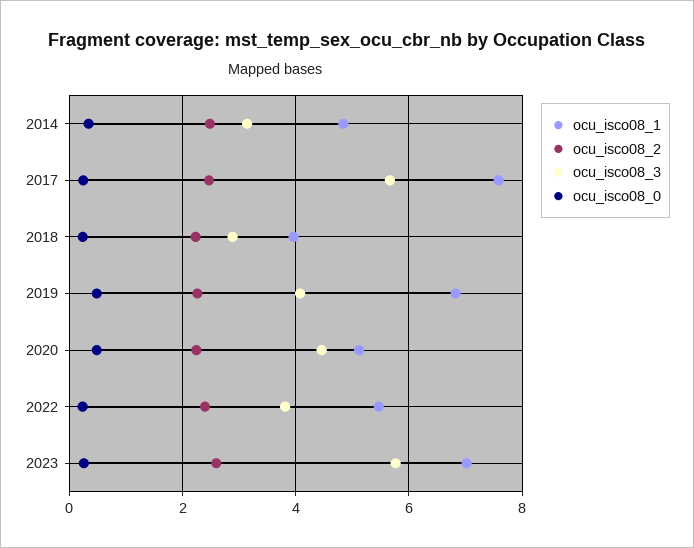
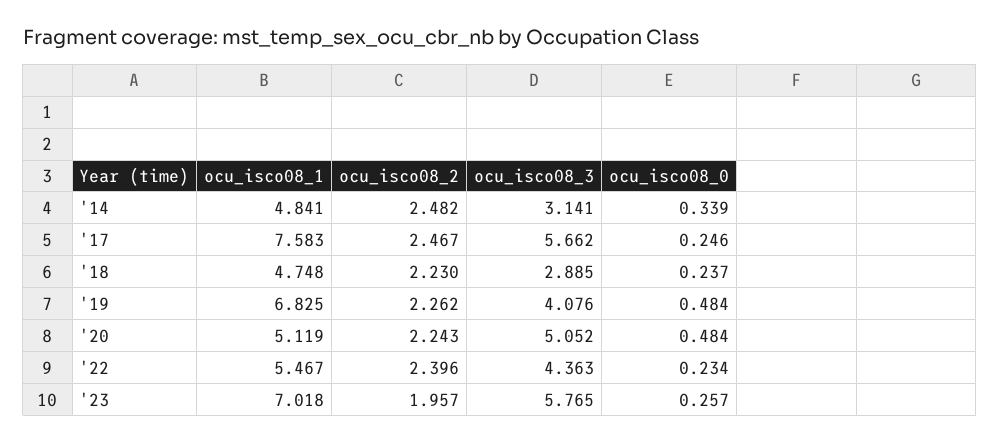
ocu_isco08_1, 2018: 4 -> 4.748
ocu_isco08_3, 2020: 4.4 -> 5.052
ocu_isco08_3, 2022: 3.8 -> 4.363
ocu_isco08_2, 2023: 2.6 -> 1.957

